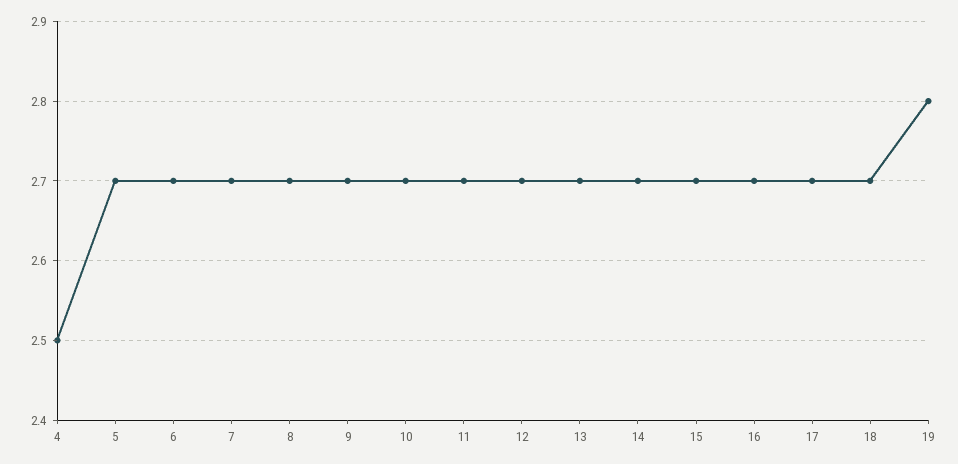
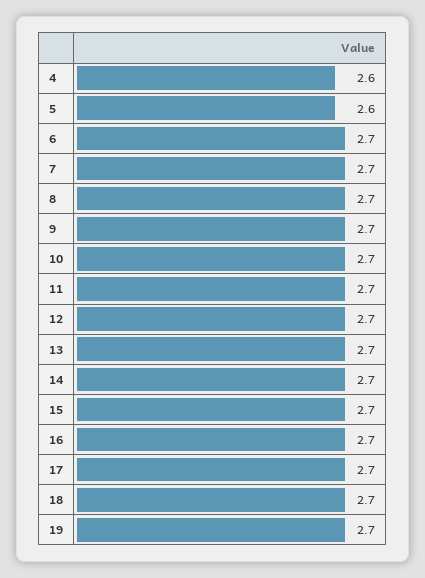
4: 2.5 -> 2.6
5: 2.7 -> 2.6
19: 2.8 -> 2.7

